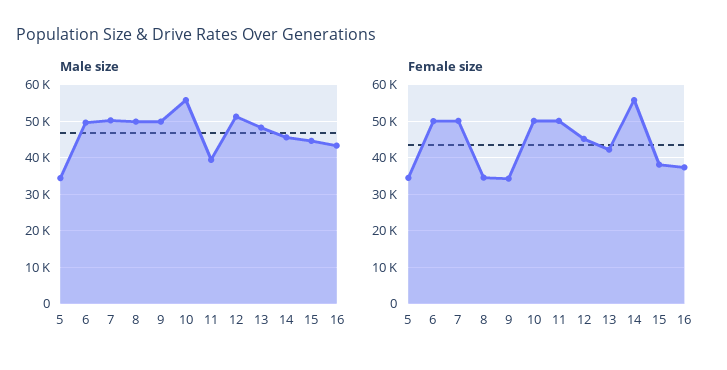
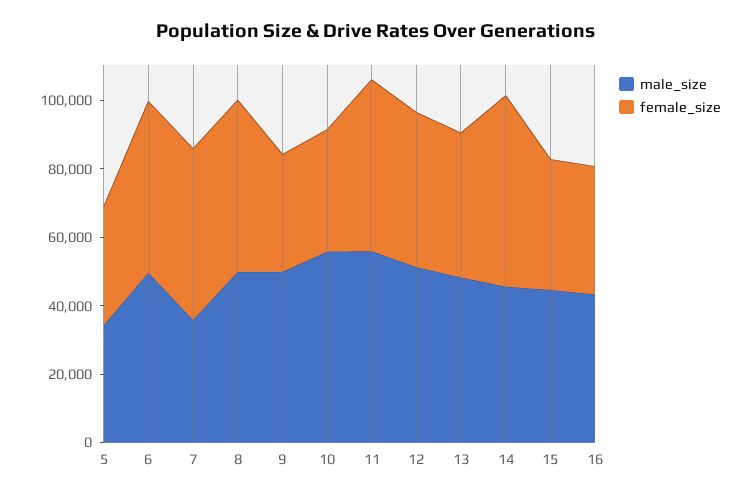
Male size, 7: 50000 -> 35000
Male size, 11: 40000 -> 55000
Female size, 8: 34000 -> 50000
Female size, 10: 50000 -> 35000

